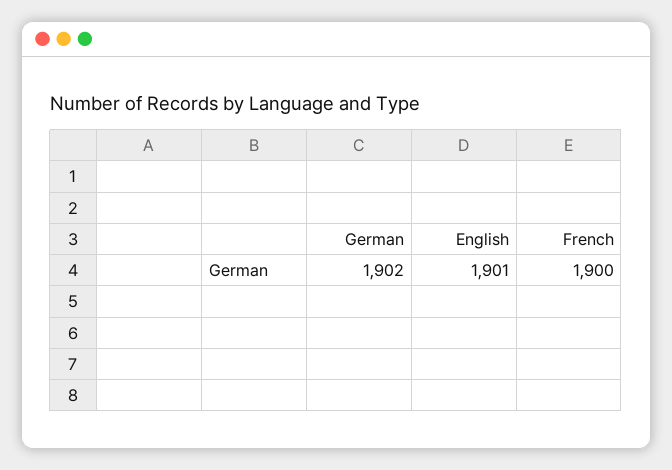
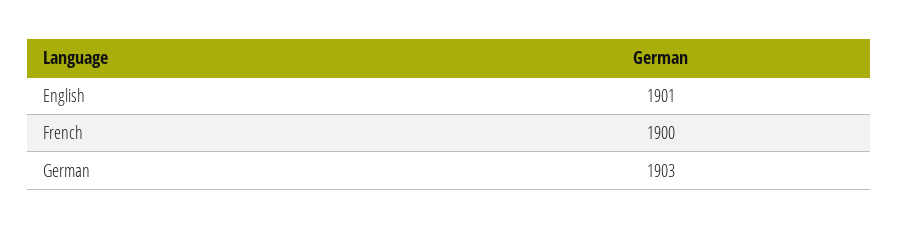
German: 1902 -> 1903

